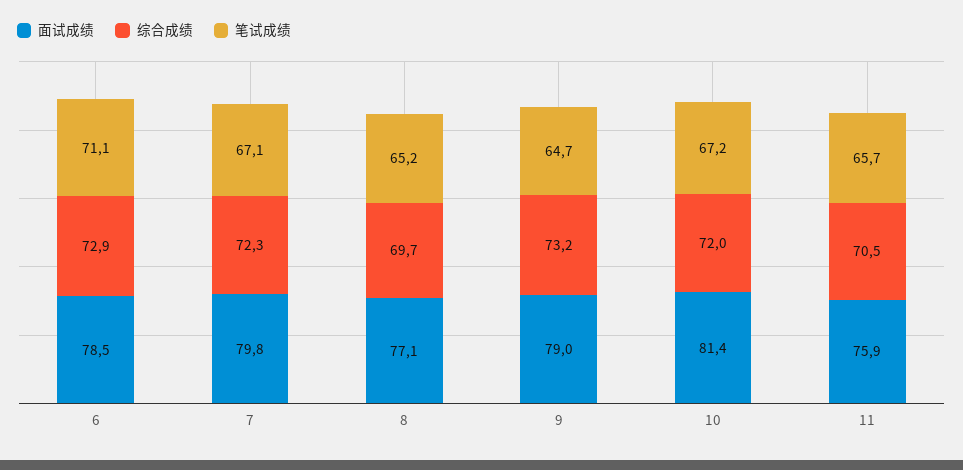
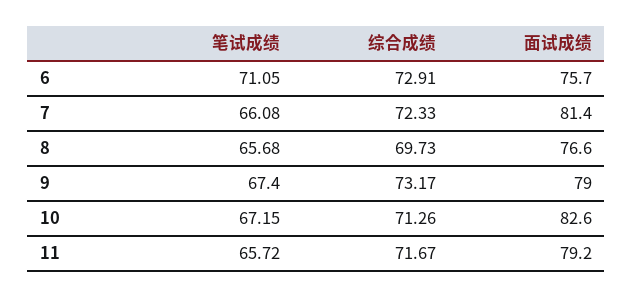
面试成绩, 6: 78.5 -> 75.7
面试成绩, 7: 79.8 -> 81.4
笔试成绩, 7: 67.1 -> 66.08
面试成绩, 8: 77.1 -> 76.6
笔试成绩, 8: 65.2 -> 65.68
笔试成绩, 9: 64.7 -> 67.4
面试成绩, 10: 81.4 -> 82.6
综合成绩, 10: 72 -> 71.26
面试成绩, 11: 75.9 -> 79.2
综合成绩, 11: 70.5 -> 71.67

